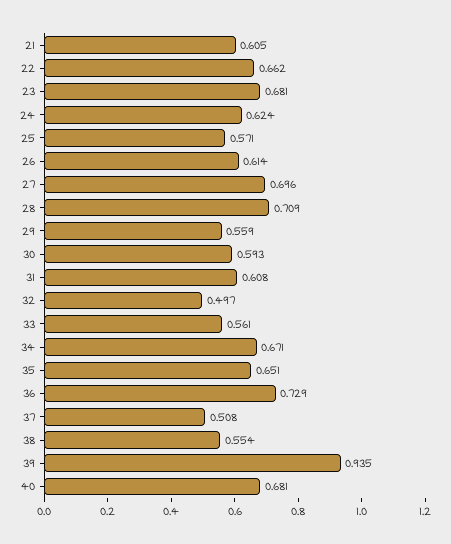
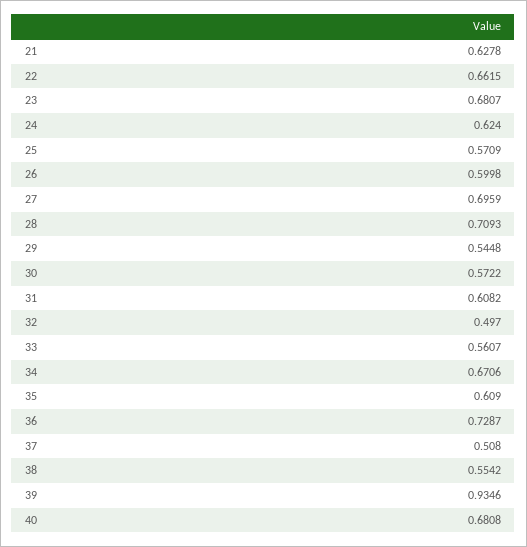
21: 0.605 -> 0.6278
26: 0.614 -> 0.5998
29: 0.559 -> 0.5448
30: 0.593 -> 0.5722
35: 0.651 -> 0.609

